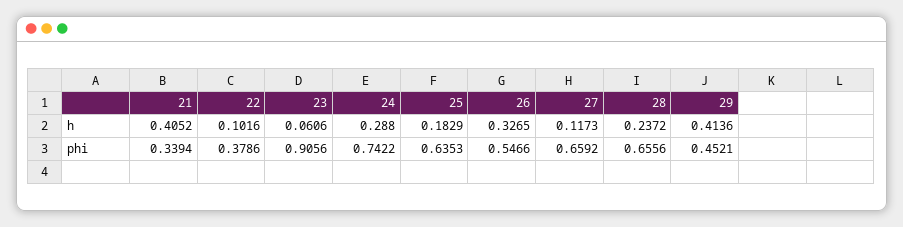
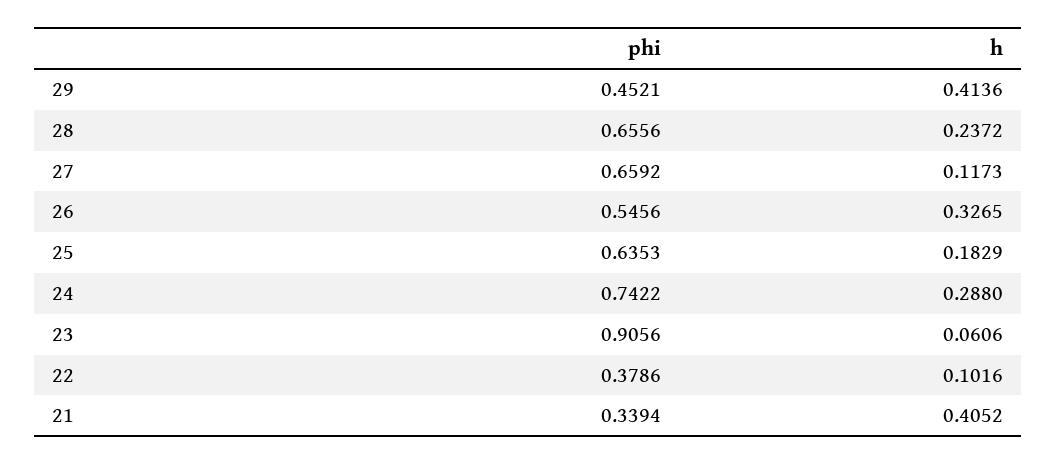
26, phi: 0.5466 -> 0.5456

